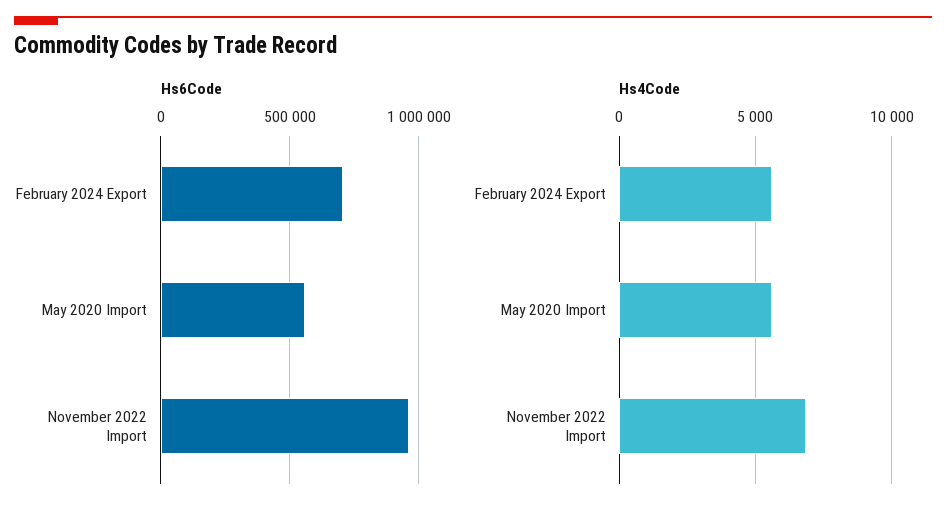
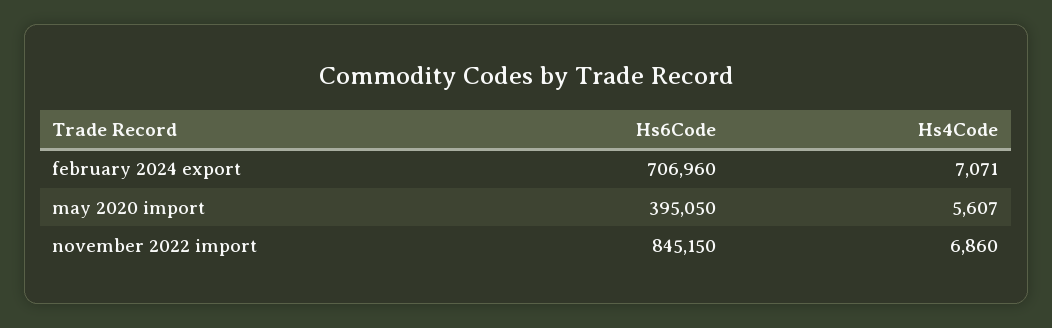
Hs6Code, May 2020 Import: 550000 -> 395050
Hs6Code, November 2022 Import: 950000 -> 845150
Hs4Code, February 2024 Export: 5500 -> 7071

